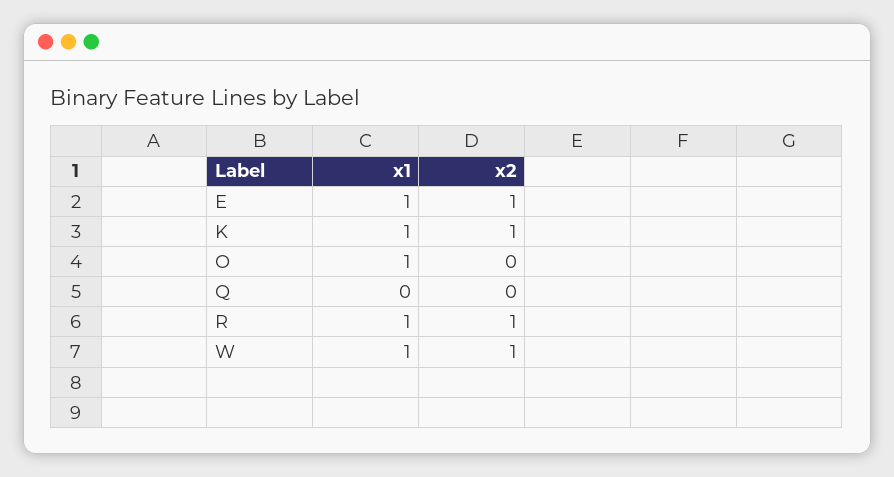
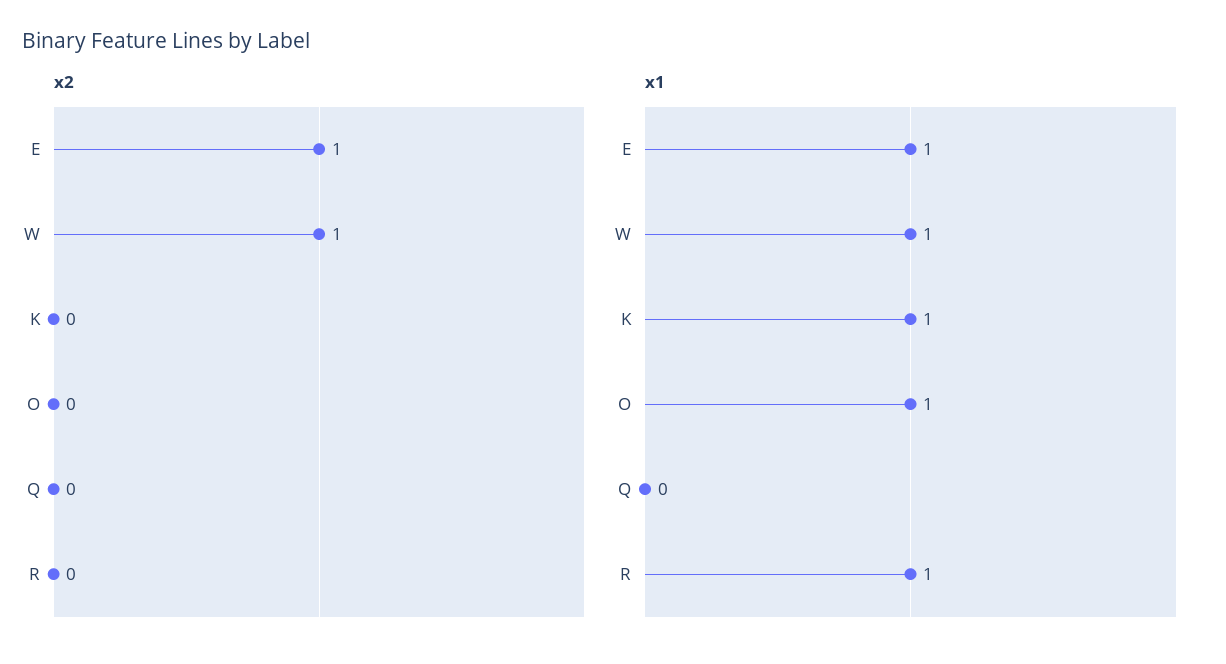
x2, K: 1 -> 0
x2, R: 1 -> 0

